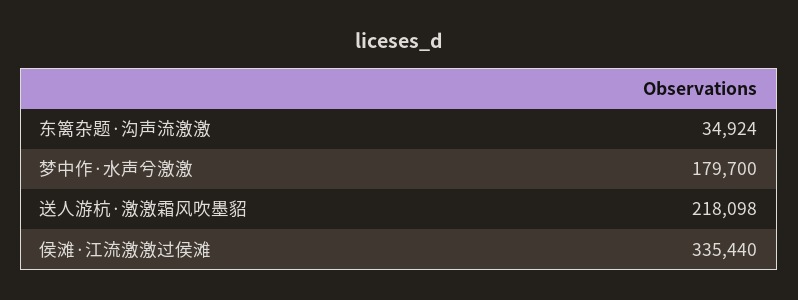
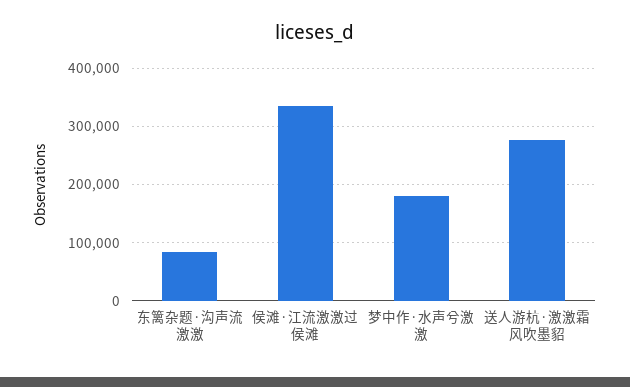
东篱杂题·沟声流激激: 34924 -> 80000
送人游杭·激激霜风吹墨貂: 218098 -> 280000

